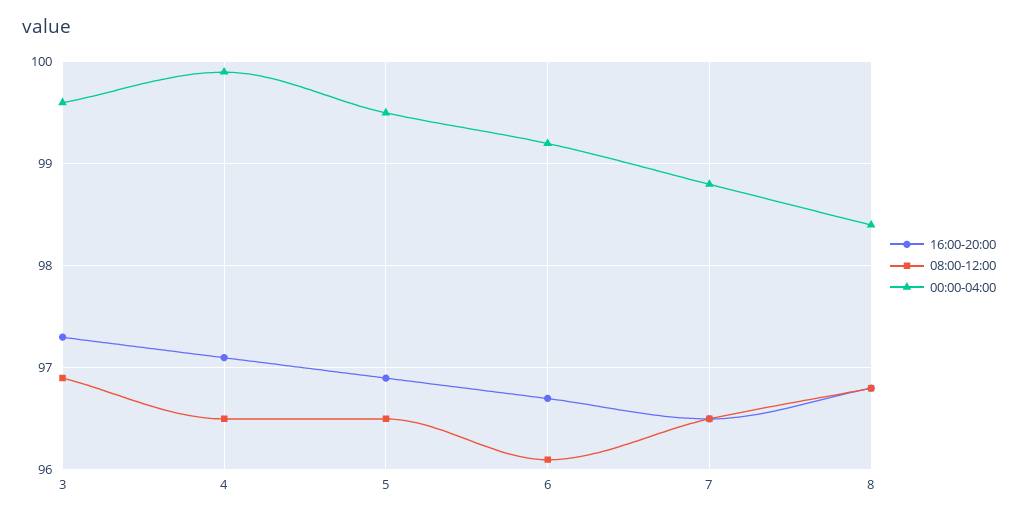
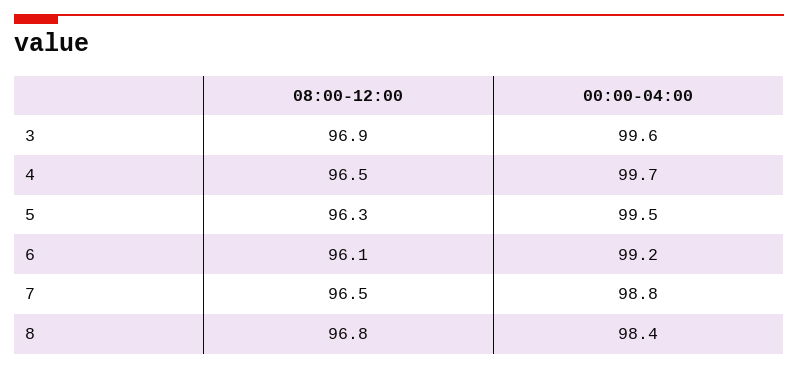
16:00-20:00, 3: 97.3 -> none
16:00-20:00, 4: 97.1 -> none
00:00-04:00, 4: 99.9 -> 99.7
16:00-20:00, 5: 96.9 -> none
08:00-12:00, 5: 96.5 -> 96.3
16:00-20:00, 6: 96.7 -> none
16:00-20:00, 7: 96.5 -> none
16:00-20:00, 8: 96.8 -> none

